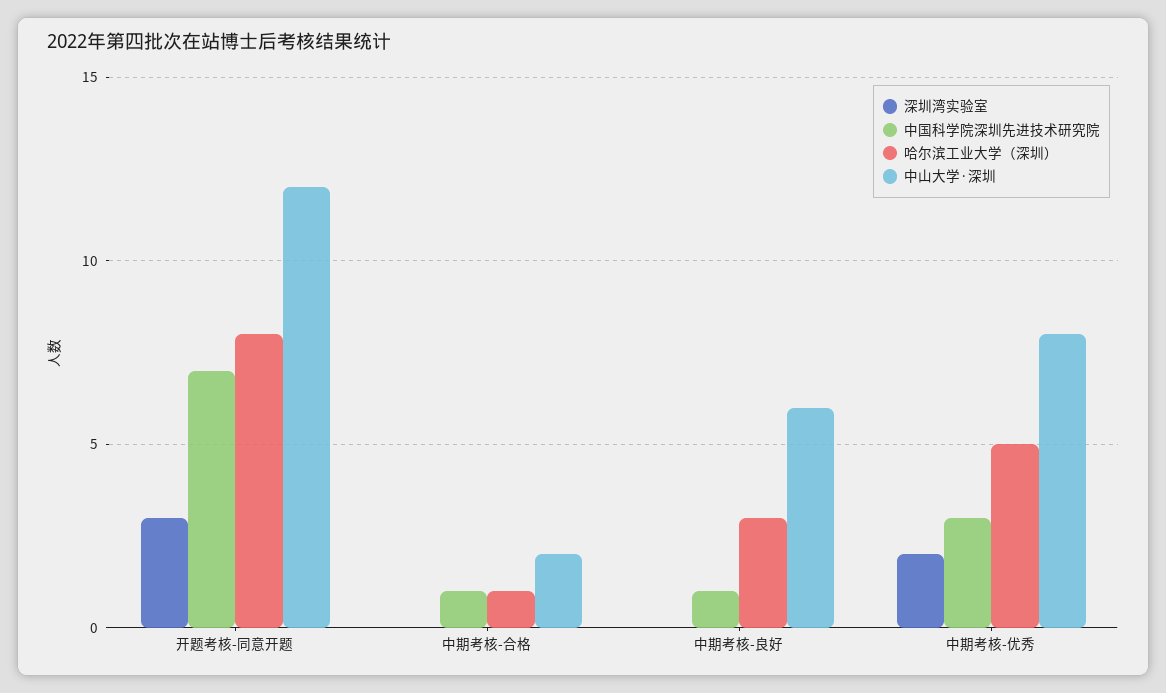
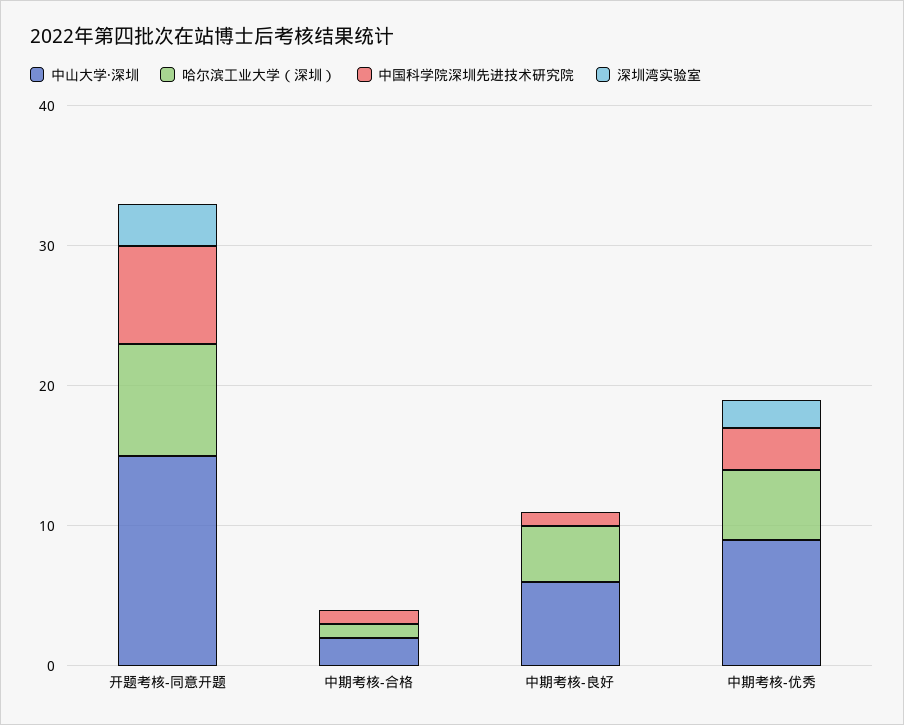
中山大学·深圳, 开题考核-同意开题: 12 -> 15
哈尔滨工业大学（深圳）, 中期考核-良好: 3 -> 4
中山大学·深圳, 中期考核-优秀: 8 -> 9

